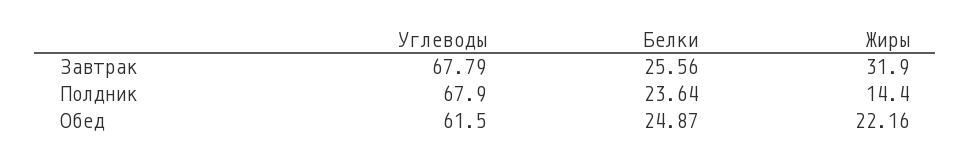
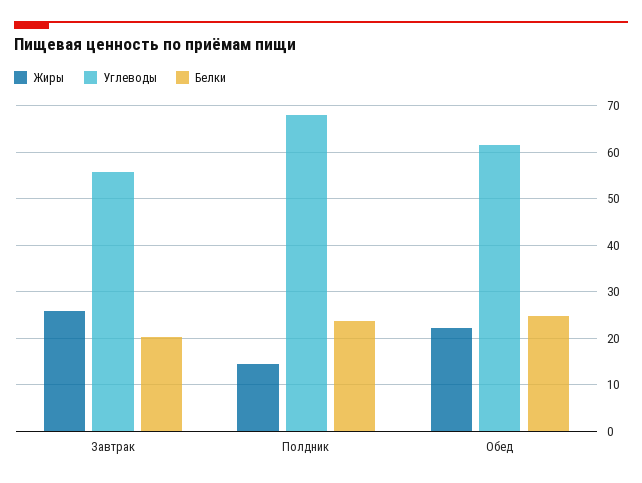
Углеводы, Завтрак: 67.79 -> 56
Белки, Завтрак: 25.56 -> 20
Жиры, Завтрак: 31.9 -> 26

